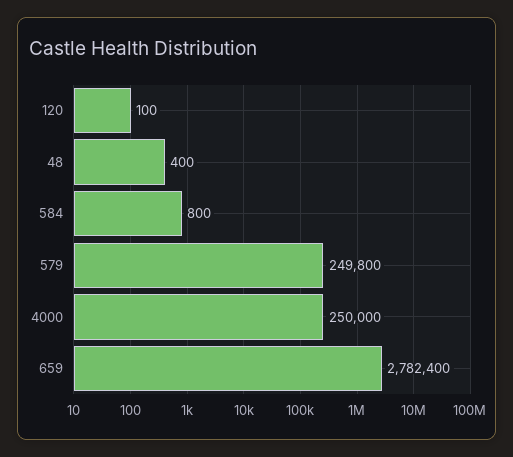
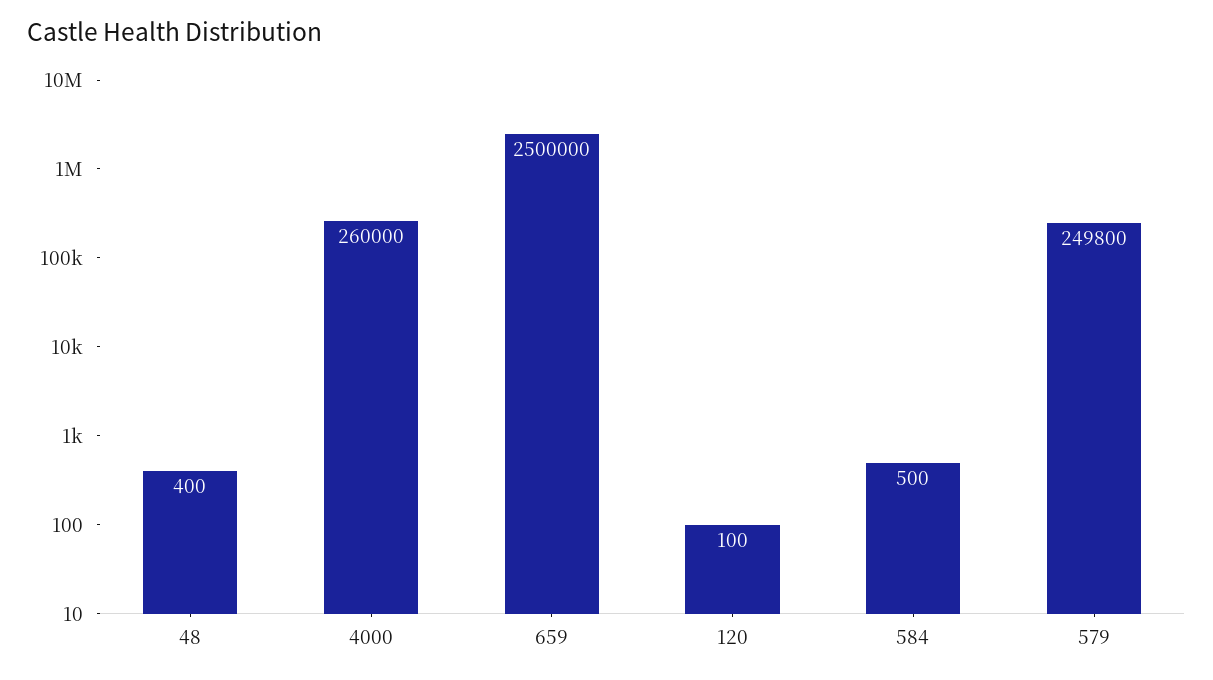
584: 800 -> 500
4000: 250000 -> 260000
659: 2782400 -> 2500000

